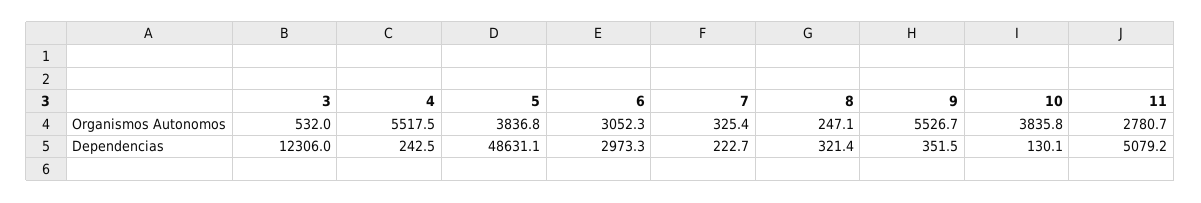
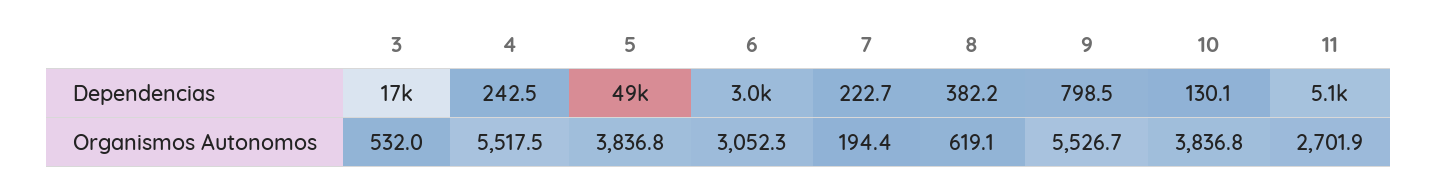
7, Organismos Autonomos: 325.4 -> 194.4
8, Organismos Autonomos: 247.1 -> 619.1
10, Organismos Autonomos: 3835.8 -> 3836.8
11, Organismos Autonomos: 2780.7 -> 2701.9
3, Dependencias: 12306 -> 17000
8, Dependencias: 321.4 -> 382.2
9, Dependencias: 351.5 -> 798.5

